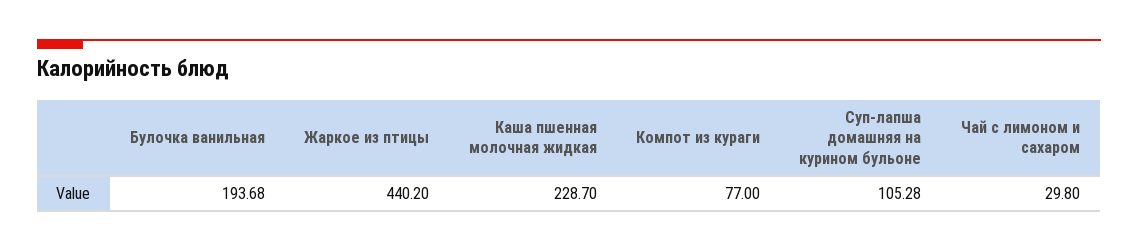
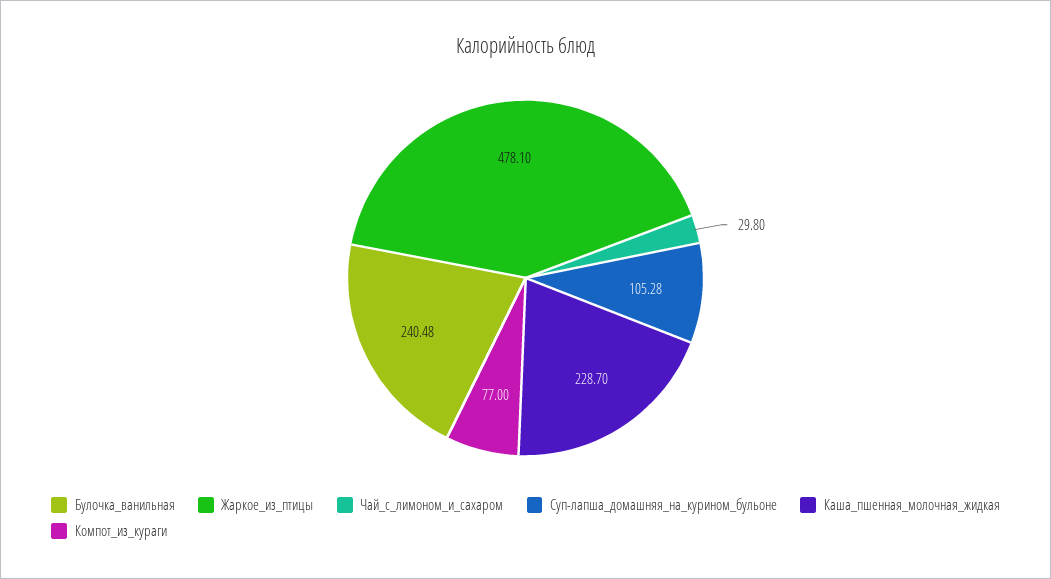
Булочка ванильная: 193.68 -> 240.48
Жаркое из птицы: 440.2 -> 478.1

